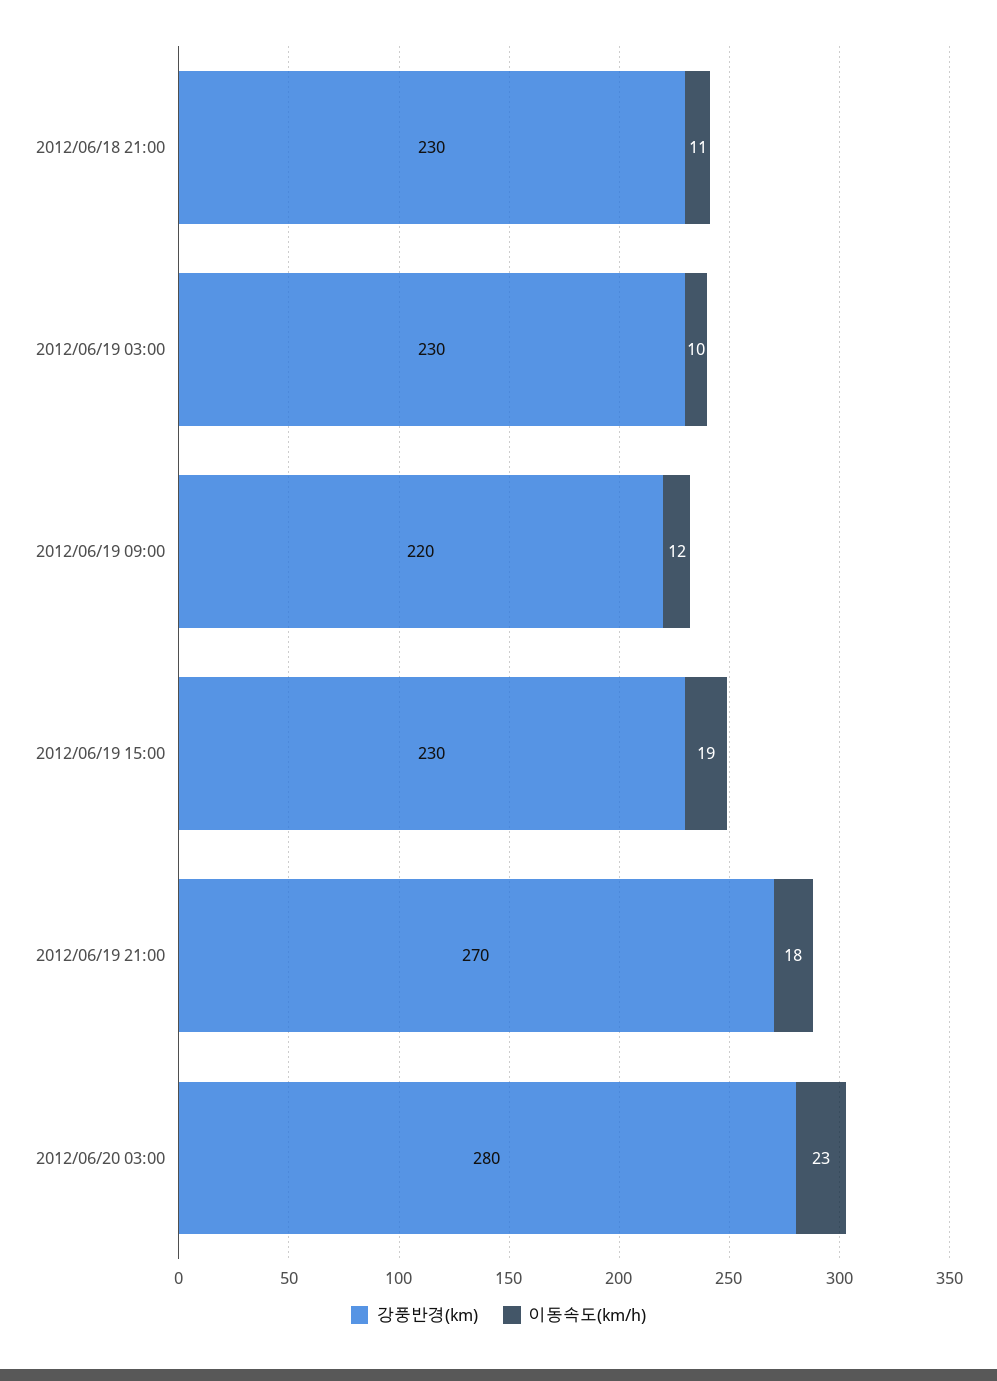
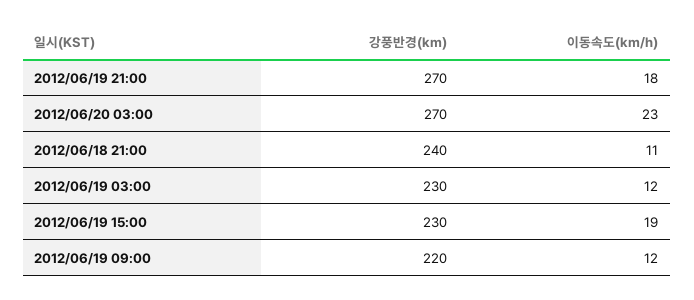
강풍반경(km), 2012/06/18 21:00: 230 -> 240
이동속도(km/h), 2012/06/19 03:00: 10 -> 12
강풍반경(km), 2012/06/20 03:00: 280 -> 270

